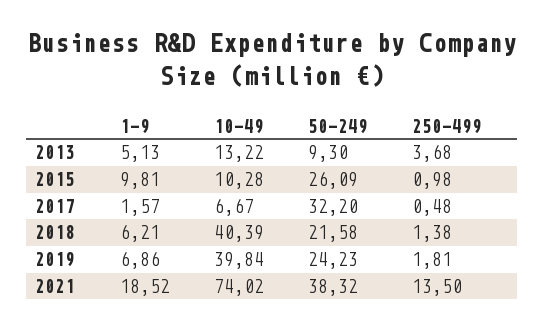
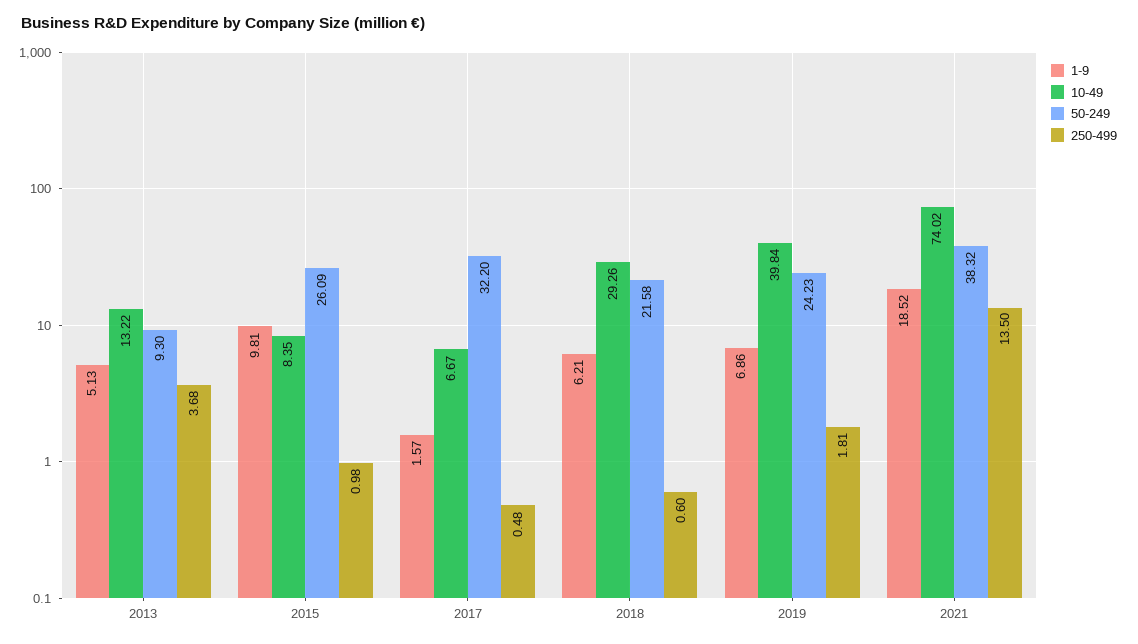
10-49, 2015: 10.28 -> 8.35
10-49, 2018: 40.39 -> 29.26
250-499, 2018: 1.38 -> 0.6

